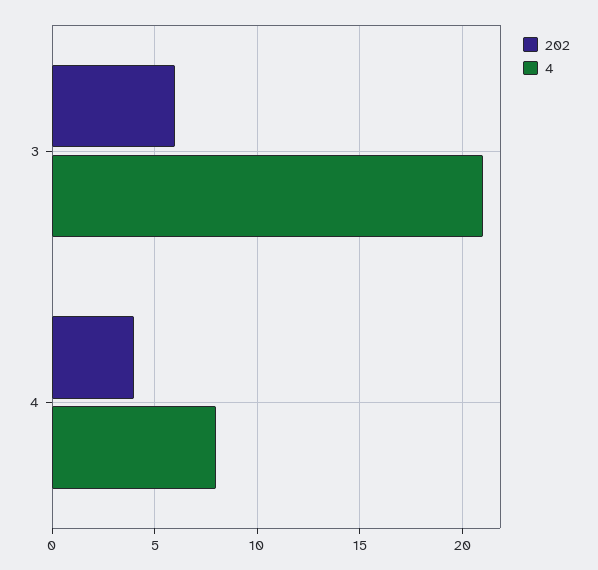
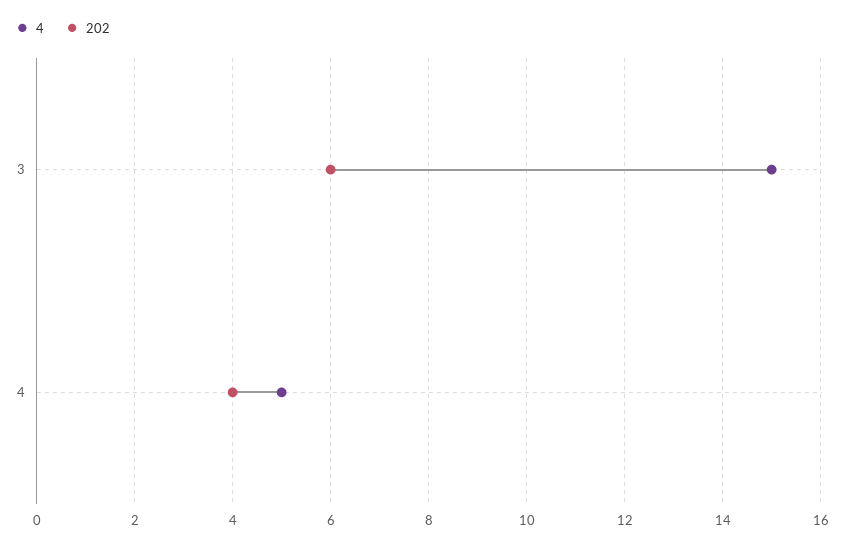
4, 3: 21 -> 15
4, 4: 8 -> 5

